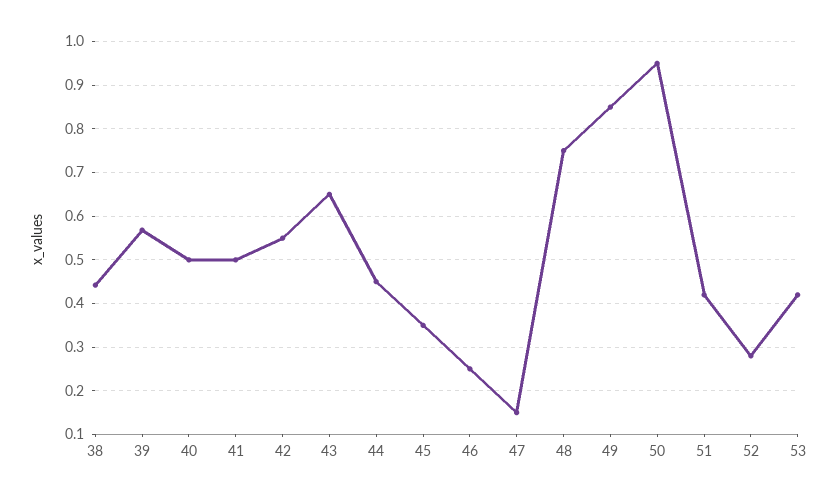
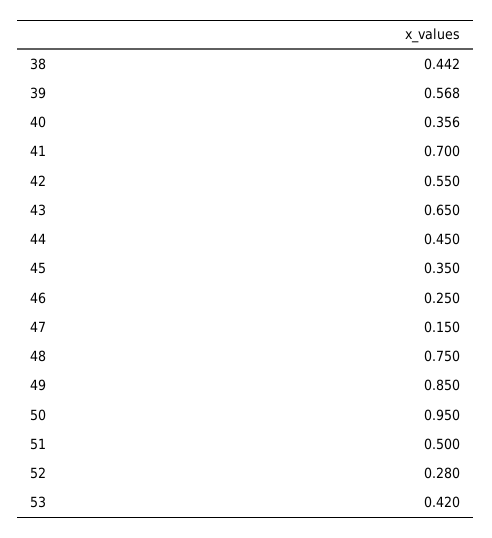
40: 0.5 -> 0.356
41: 0.5 -> 0.7
51: 0.42 -> 0.5

